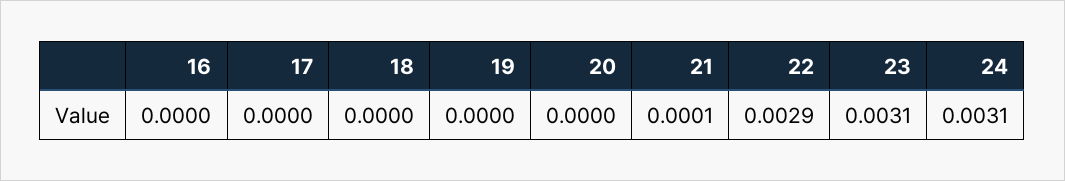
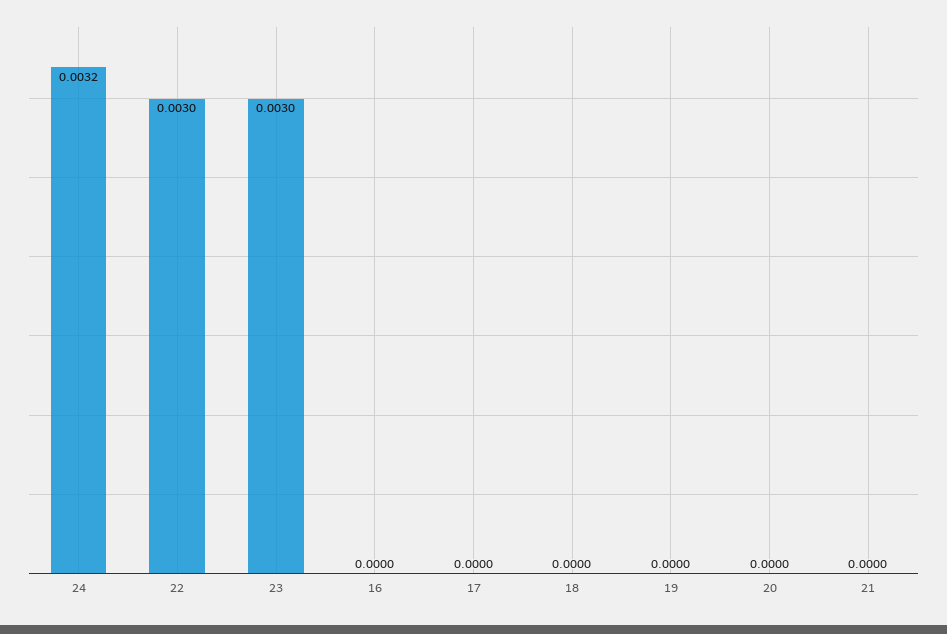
21: 0.0001 -> 0
22: 0.0029 -> 0.003
23: 0.0031 -> 0.003
24: 0.0031 -> 0.0032

